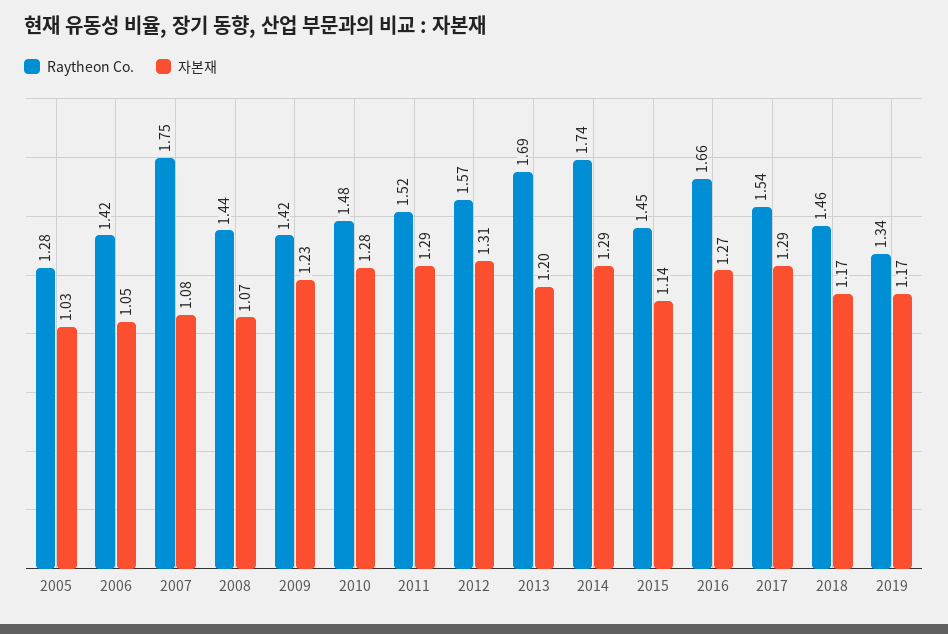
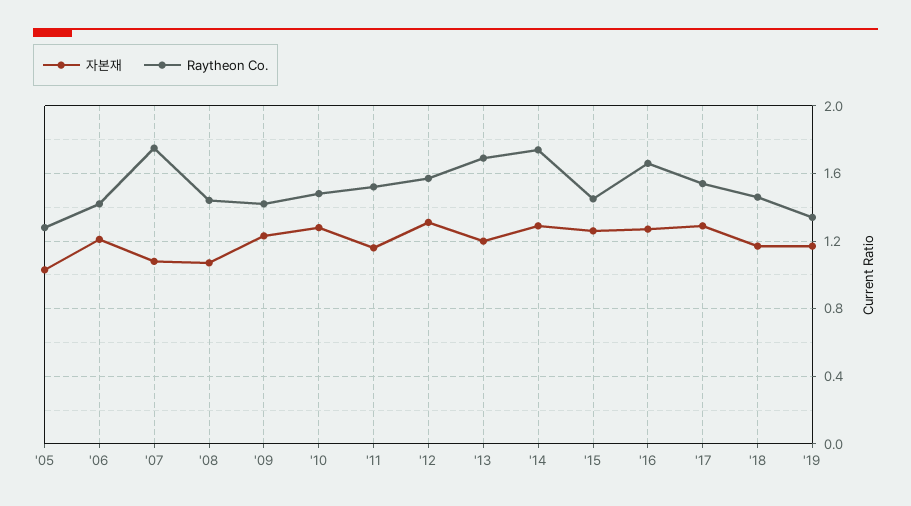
자본재, 2006: 1.05 -> 1.2
자본재, 2011: 1.29 -> 1.15
자본재, 2015: 1.14 -> 1.25

